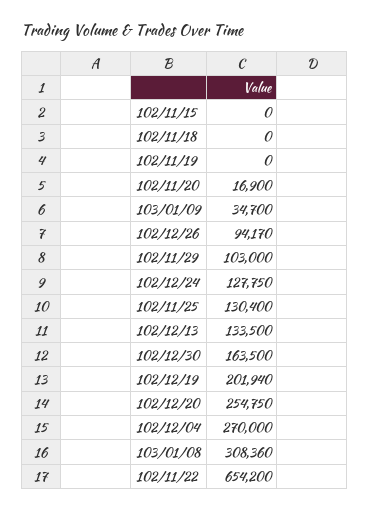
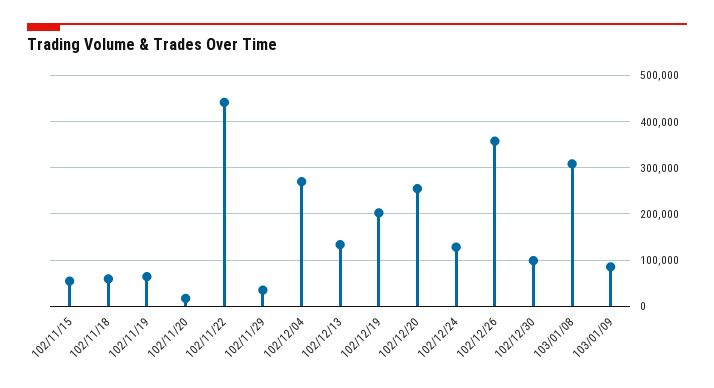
102/11/15: 0 -> 60000
102/11/18: 0 -> 60000
102/11/19: 0 -> 60000
103/01/09: 34700 -> 80000
102/12/26: 94170 -> 360000
102/11/29: 103000 -> 40000
102/11/25: 130400 -> none
102/12/30: 163500 -> 100000
102/11/22: 654200 -> 440000

